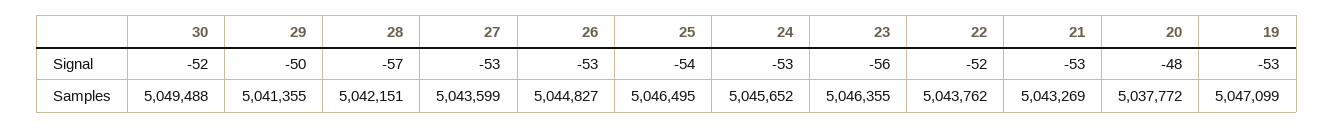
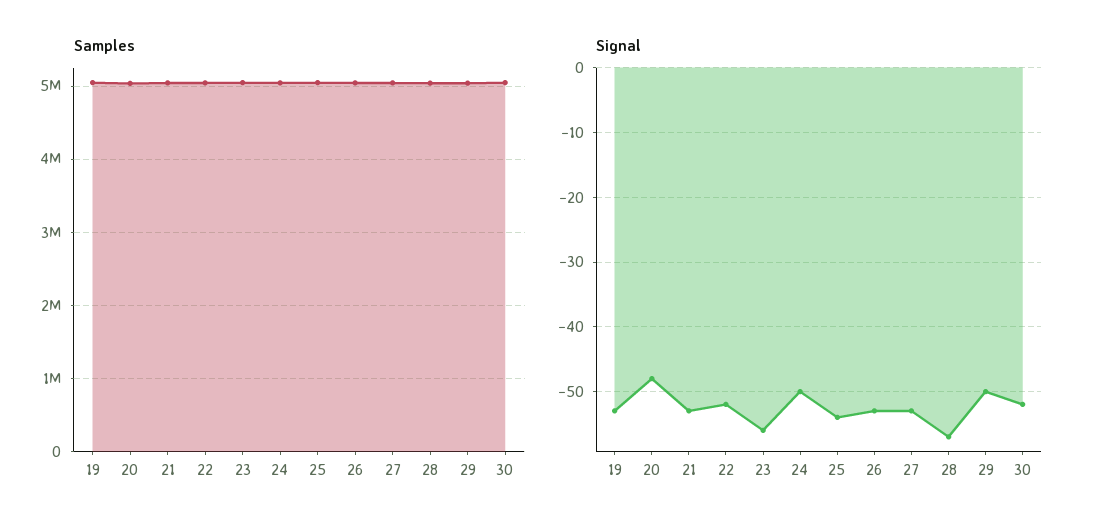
Signal, 24: -53 -> -50

